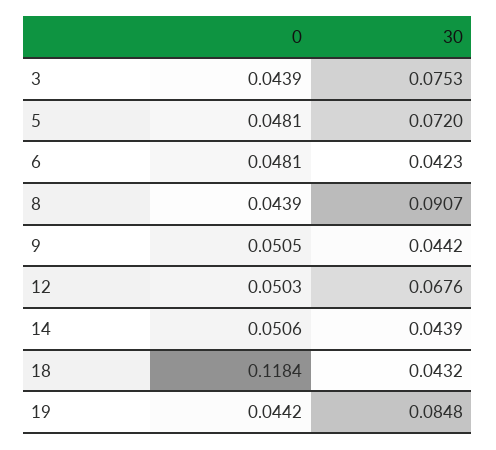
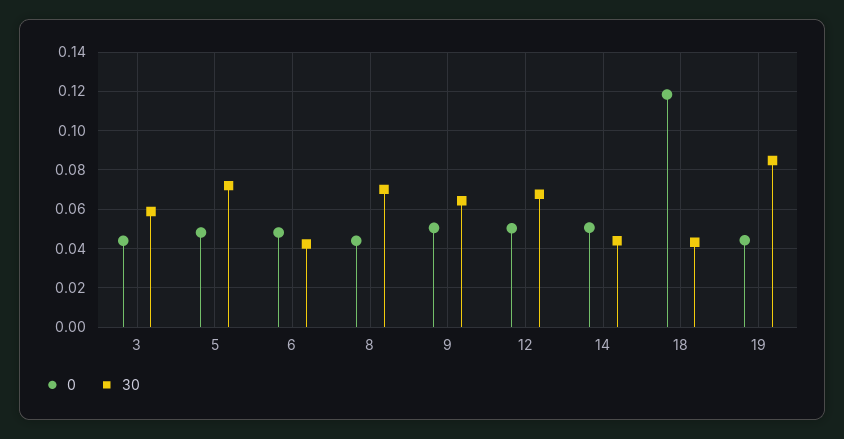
30, 3: 0.0753 -> 0.06
30, 8: 0.0907 -> 0.07
30, 9: 0.0442 -> 0.065

